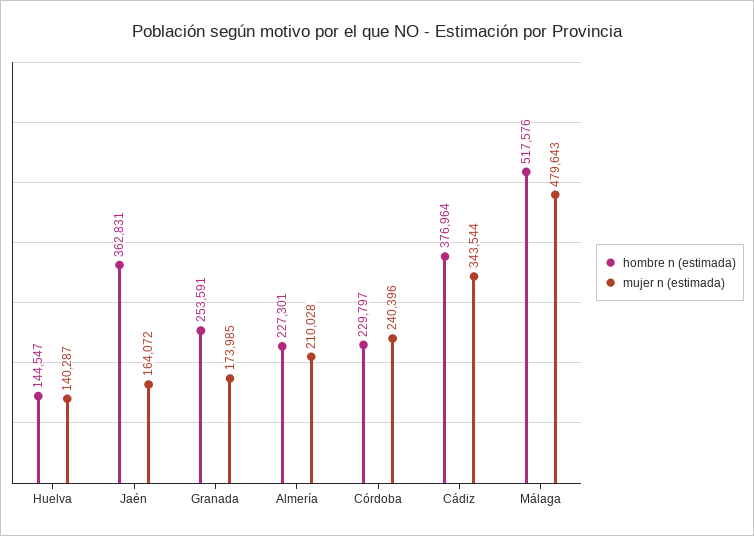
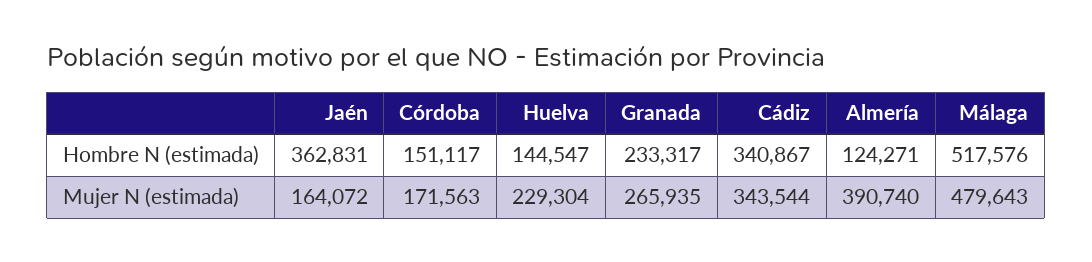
mujer n (estimada), Huelva: 140287 -> 229304
hombre n (estimada), Granada: 253591 -> 233317
mujer n (estimada), Granada: 173985 -> 265935
hombre n (estimada), Almería: 227301 -> 124271
mujer n (estimada), Almería: 210028 -> 390740
hombre n (estimada), Córdoba: 229797 -> 151117
mujer n (estimada), Córdoba: 240396 -> 171563
hombre n (estimada), Cádiz: 376964 -> 340867

